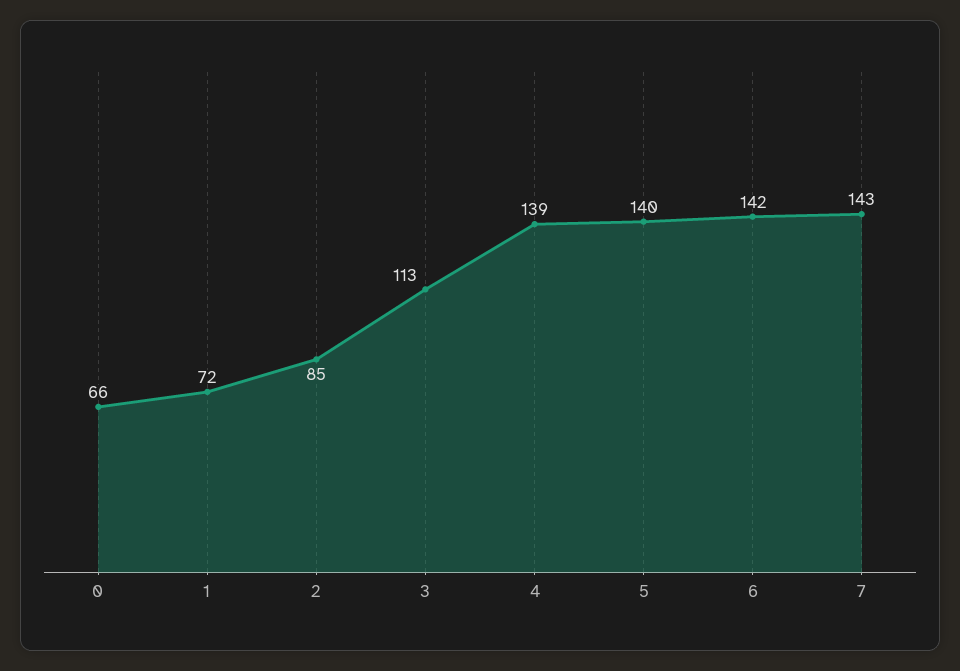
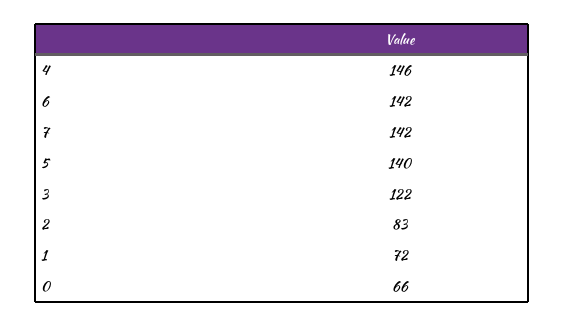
2: 85 -> 83
3: 113 -> 122
4: 139 -> 146
7: 143 -> 142

